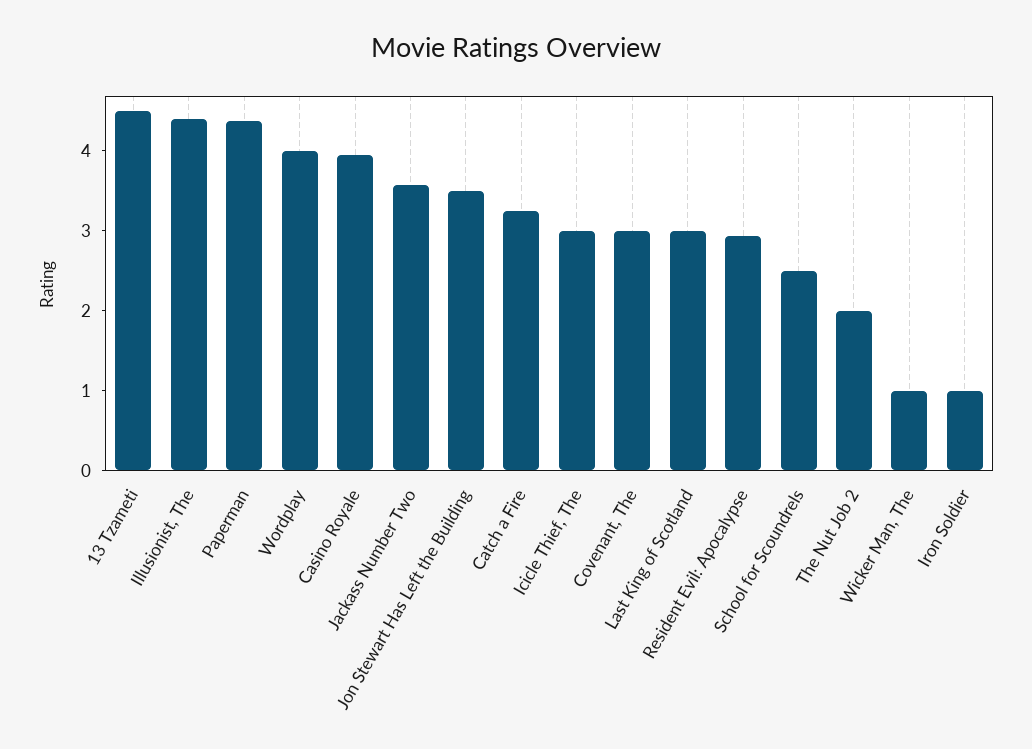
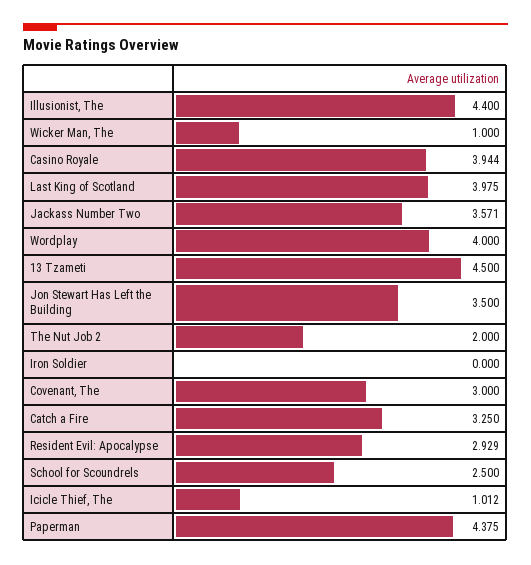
Icicle Thief, The: 3 -> 1.012
Last King of Scotland: 3 -> 3.975
Iron Soldier: 1 -> 0

